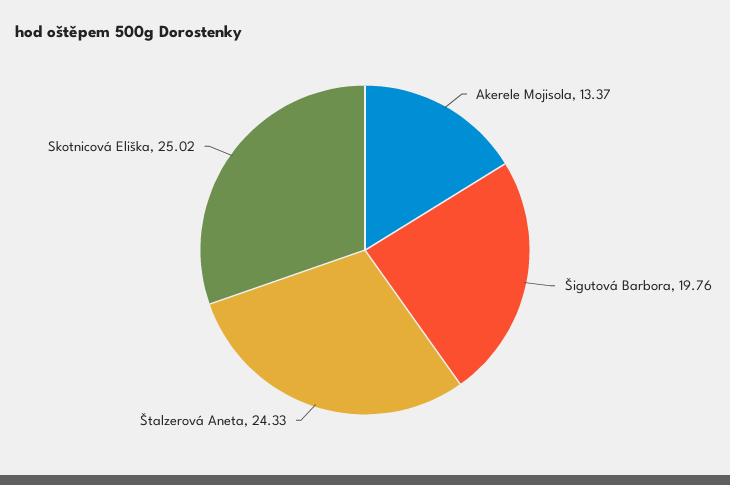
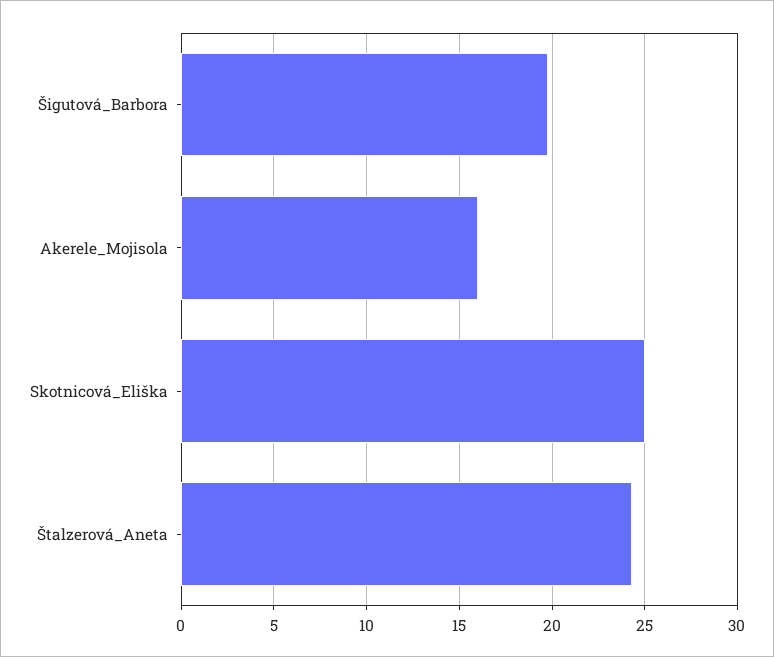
Akerele Mojisola: 13.37 -> 16

